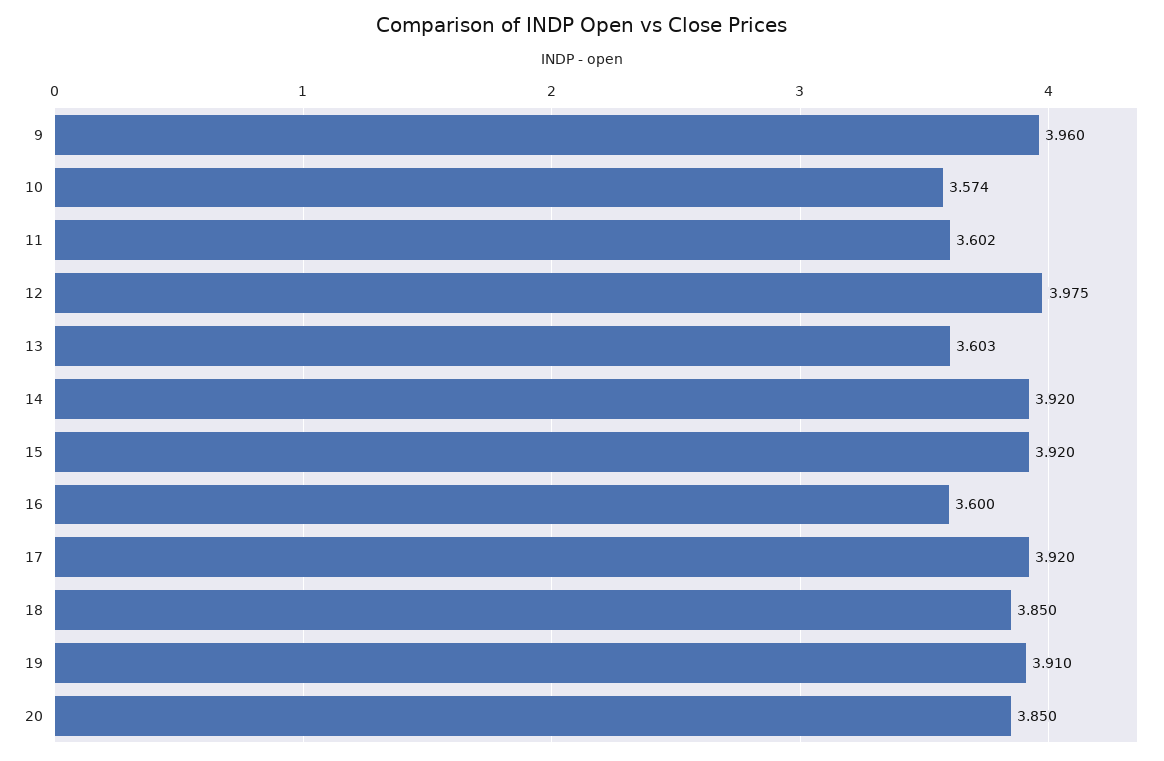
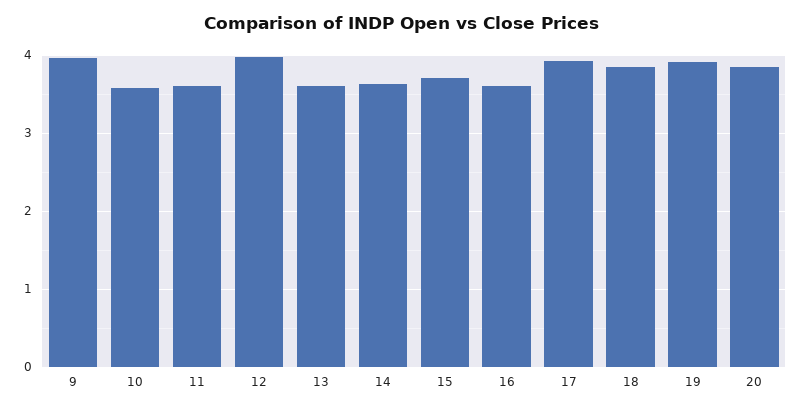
14: 3.92 -> 3.6
15: 3.92 -> 3.7

